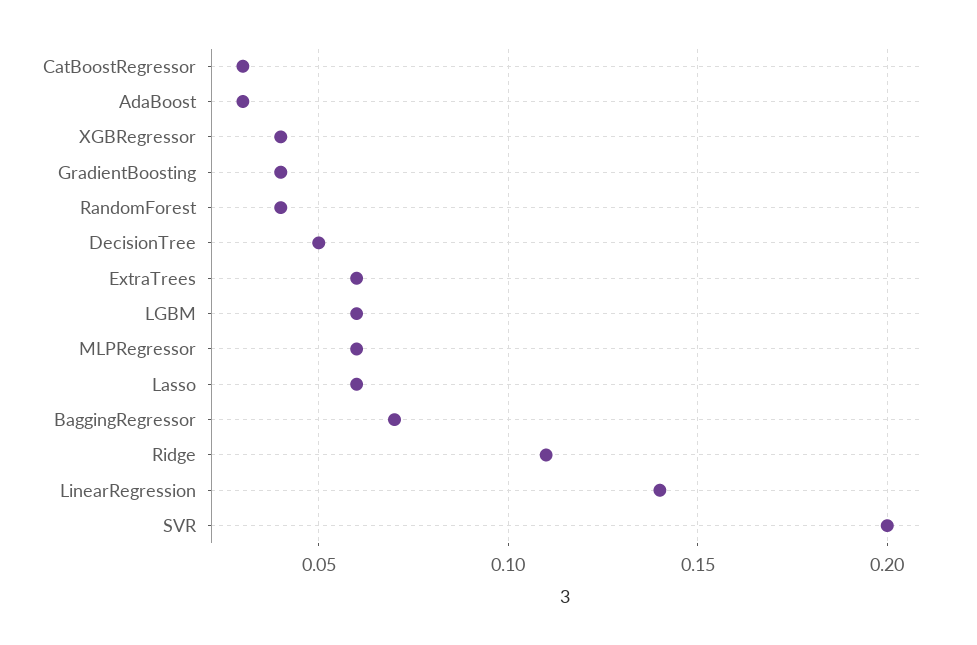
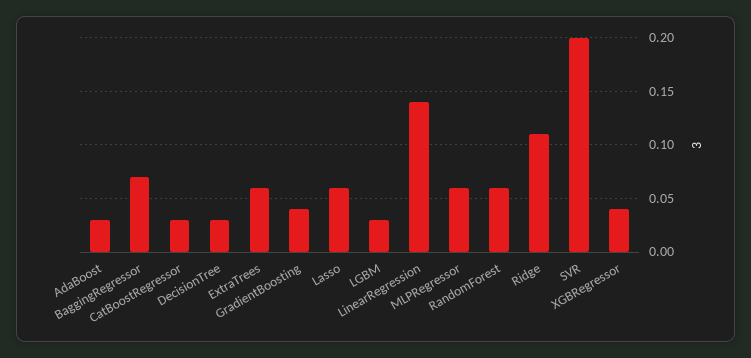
RandomForest: 0.04 -> 0.06
DecisionTree: 0.05 -> 0.03
LGBM: 0.06 -> 0.03

